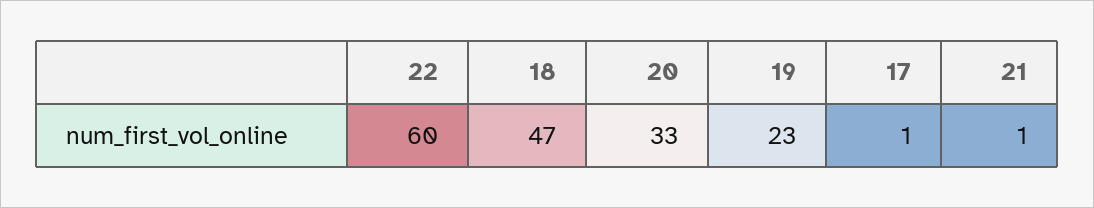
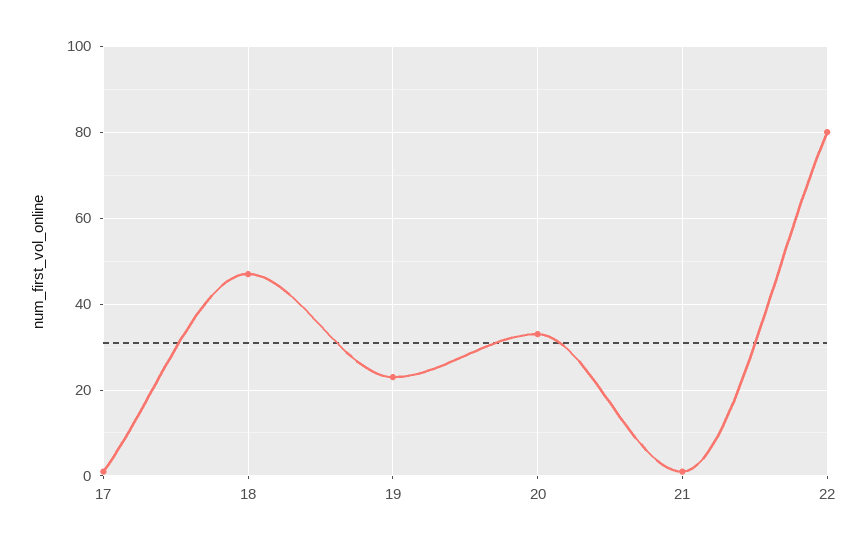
22: 60 -> 80

